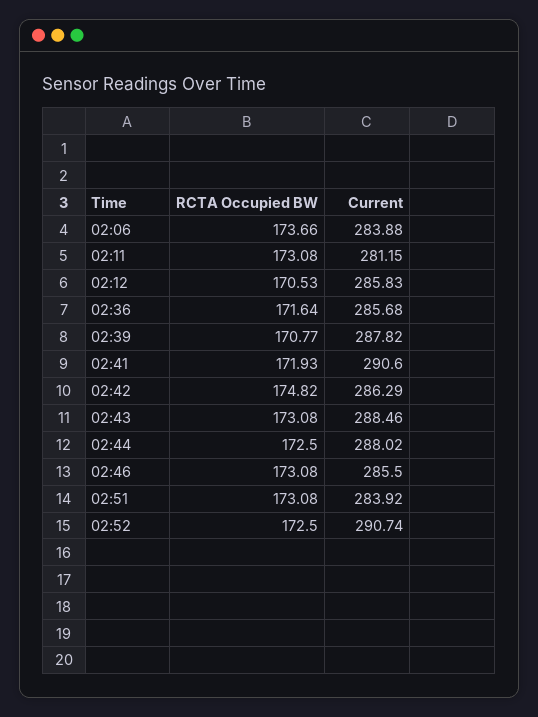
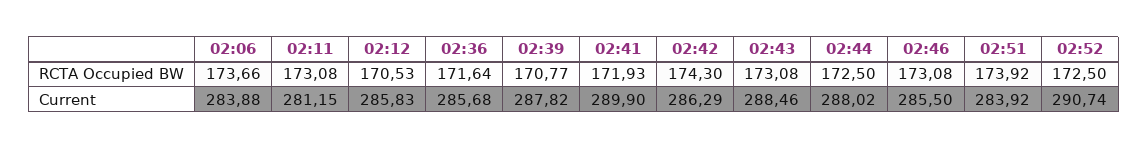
Current, 02:41: 290.6 -> 289.9
RCTA Occupied BW, 02:42: 174.82 -> 174.3
RCTA Occupied BW, 02:51: 173.08 -> 173.92

